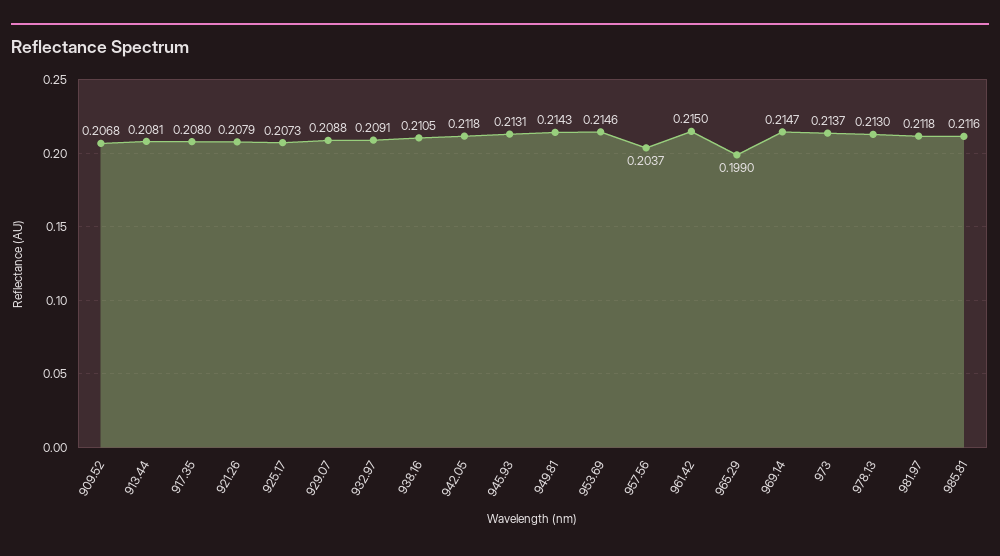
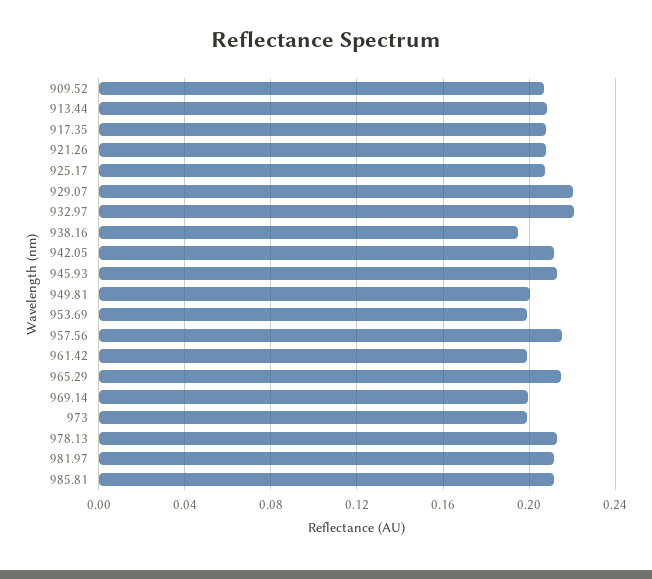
929.07: 0.2088 -> 0.22
932.97: 0.2091 -> 0.22
938.16: 0.2105 -> 0.195
949.81: 0.2143 -> 0.2
953.69: 0.2146 -> 0.2
957.56: 0.2037 -> 0.215
961.42: 0.215 -> 0.2
965.29: 0.199 -> 0.215
969.14: 0.2147 -> 0.2
973: 0.2137 -> 0.2

